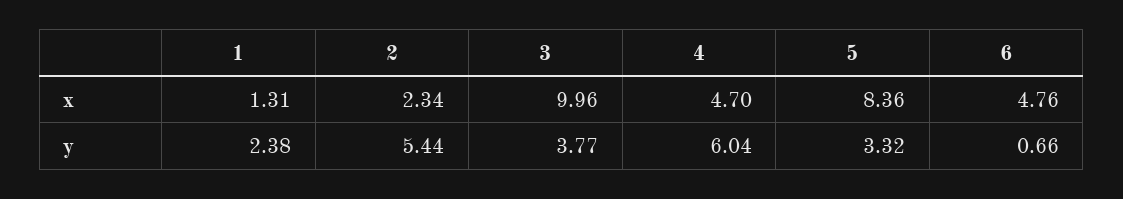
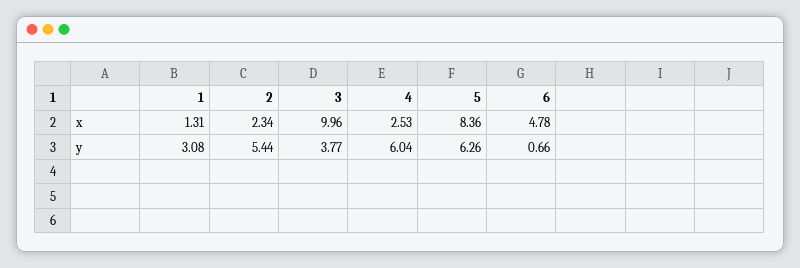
4, x: 4.7 -> 2.53
6, x: 4.76 -> 4.78
1, y: 2.38 -> 3.08
5, y: 3.32 -> 6.26

